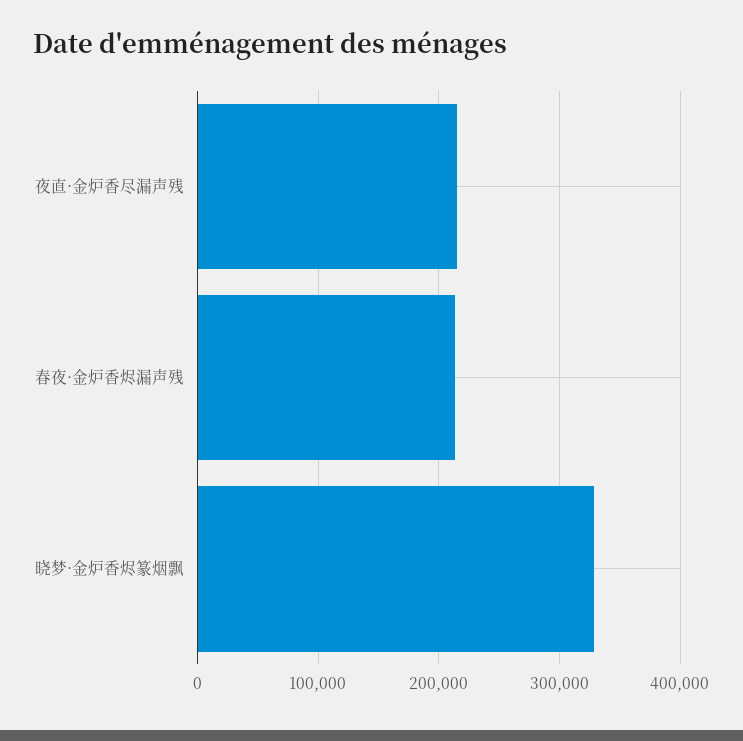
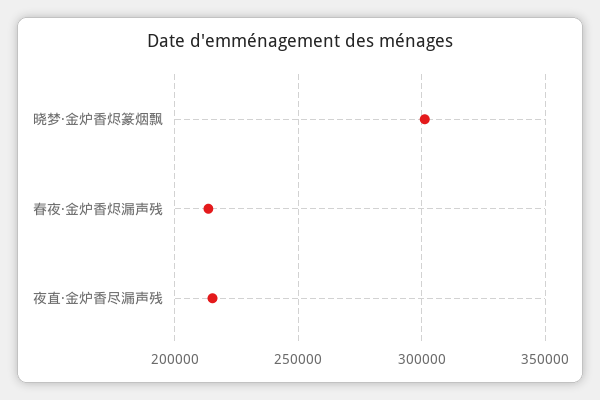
晓梦·金炉香烬篆烟飘: 330000 -> 300000

